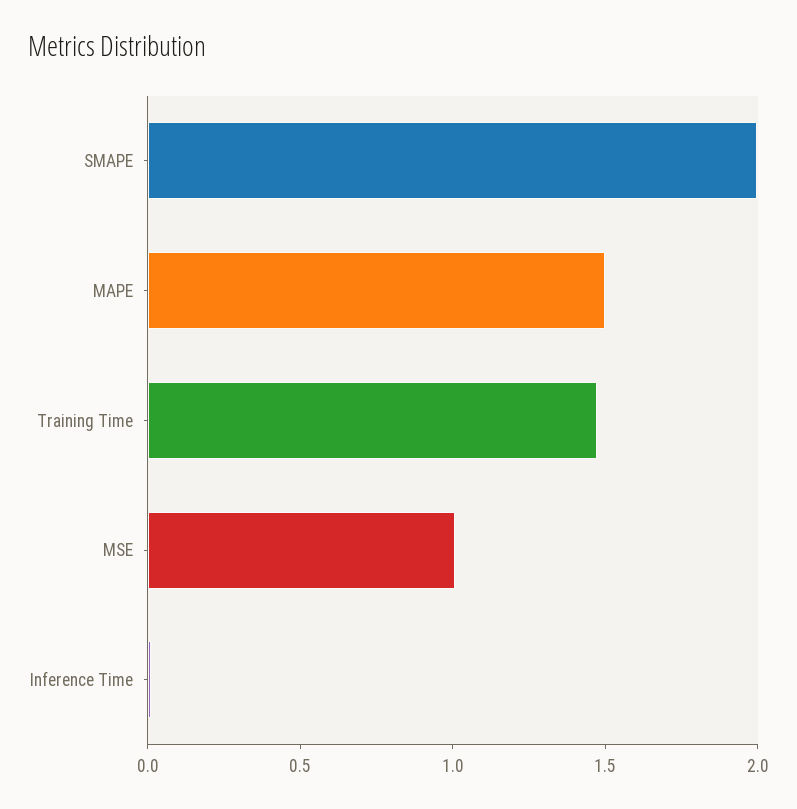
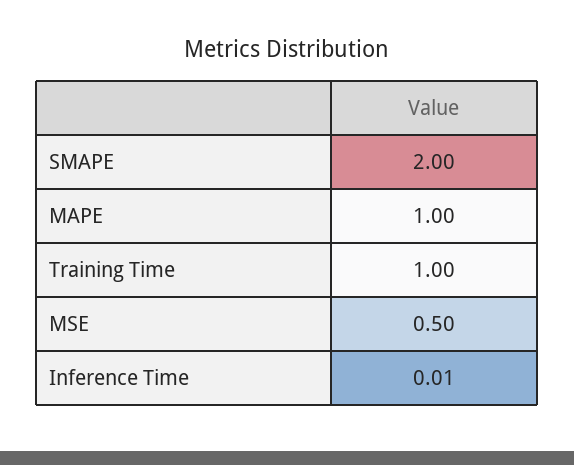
MAPE: 1.5 -> 1
Training Time: 1.5 -> 1
MSE: 1 -> 0.5

